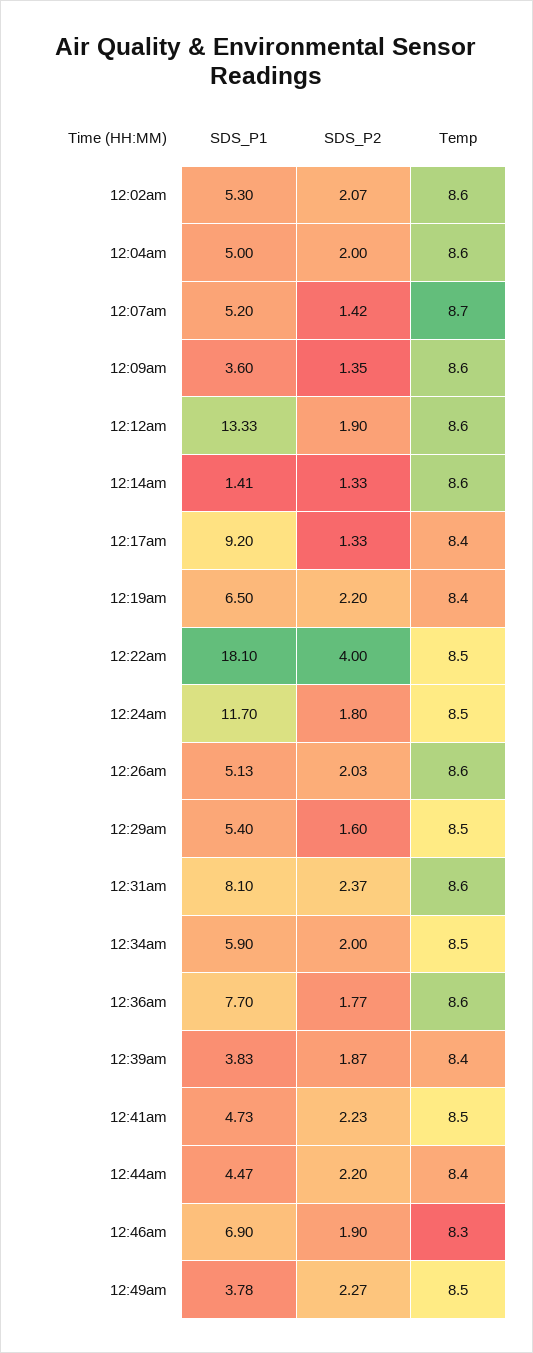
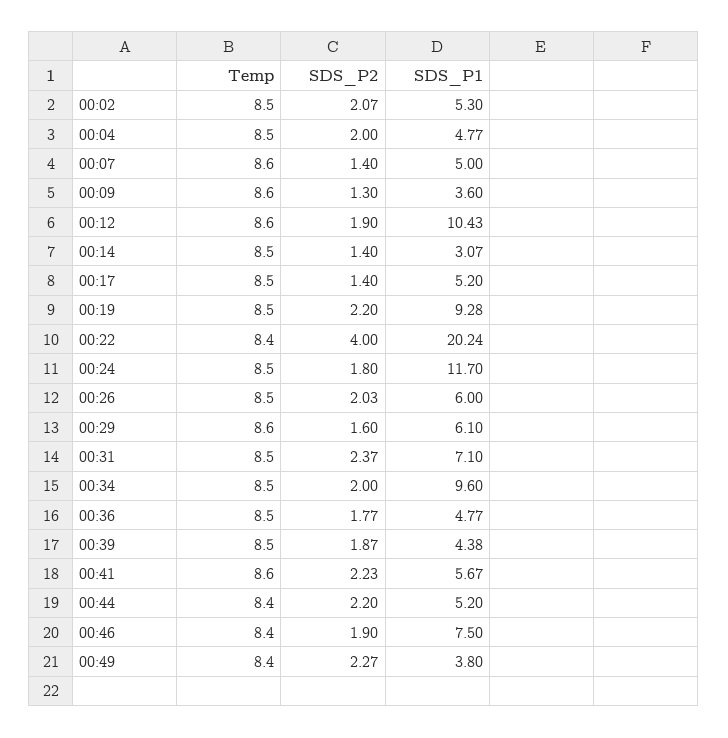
Temp, 12:02am: 8.6 -> 8.5
SDS_P1, 12:04am: 5 -> 4.77
Temp, 12:04am: 8.6 -> 8.5
SDS_P1, 12:07am: 5.2 -> 5
SDS_P2, 12:07am: 1.42 -> 1.4
Temp, 12:07am: 8.7 -> 8.6
SDS_P2, 12:09am: 1.35 -> 1.3
SDS_P1, 12:12am: 13.33 -> 10.43
SDS_P1, 12:14am: 1.41 -> 3.07
SDS_P2, 12:14am: 1.33 -> 1.4
Temp, 12:14am: 8.6 -> 8.5
SDS_P1, 12:17am: 9.2 -> 5.2
SDS_P2, 12:17am: 1.33 -> 1.4
Temp, 12:17am: 8.4 -> 8.5
SDS_P1, 12:19am: 6.5 -> 9.28
Temp, 12:19am: 8.4 -> 8.5
SDS_P1, 12:22am: 18.1 -> 20.24
Temp, 12:22am: 8.5 -> 8.4
SDS_P1, 12:26am: 5.13 -> 6
Temp, 12:26am: 8.6 -> 8.5
SDS_P1, 12:29am: 5.4 -> 6.1
Temp, 12:29am: 8.5 -> 8.6
SDS_P1, 12:31am: 8.1 -> 7.1
Temp, 12:31am: 8.6 -> 8.5
SDS_P1, 12:34am: 5.9 -> 9.6
SDS_P1, 12:36am: 7.7 -> 4.77
Temp, 12:36am: 8.6 -> 8.5
SDS_P1, 12:39am: 3.83 -> 4.38
Temp, 12:39am: 8.4 -> 8.5
SDS_P1, 12:41am: 4.73 -> 5.67
Temp, 12:41am: 8.5 -> 8.6
SDS_P1, 12:44am: 4.47 -> 5.2
SDS_P1, 12:46am: 6.9 -> 7.5
Temp, 12:46am: 8.3 -> 8.4
SDS_P1, 12:49am: 3.78 -> 3.8
Temp, 12:49am: 8.5 -> 8.4

